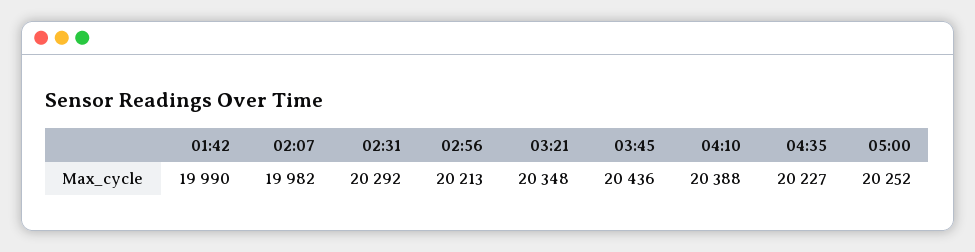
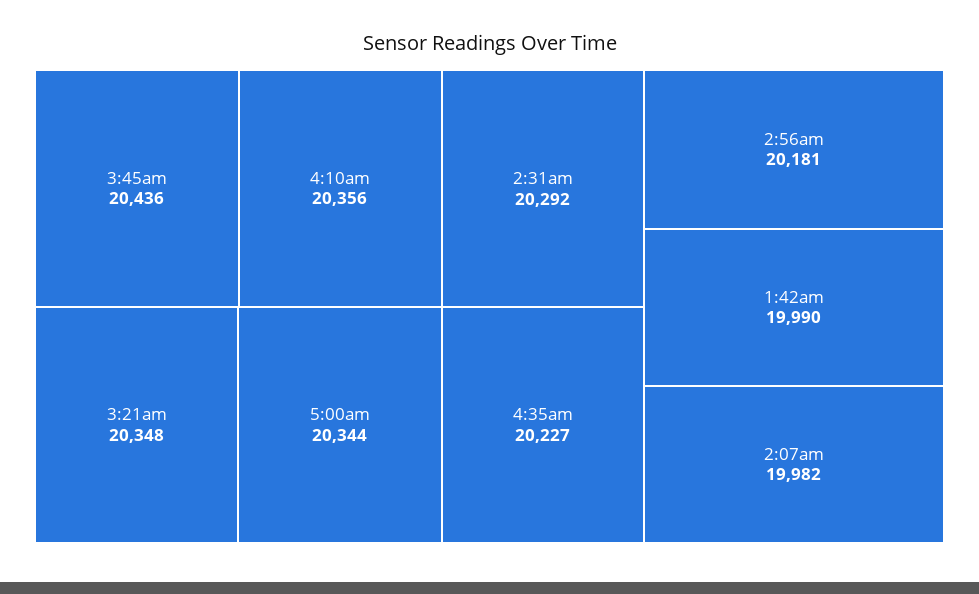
02:56: 20213 -> 20181
04:10: 20388 -> 20356
05:00: 20252 -> 20344

